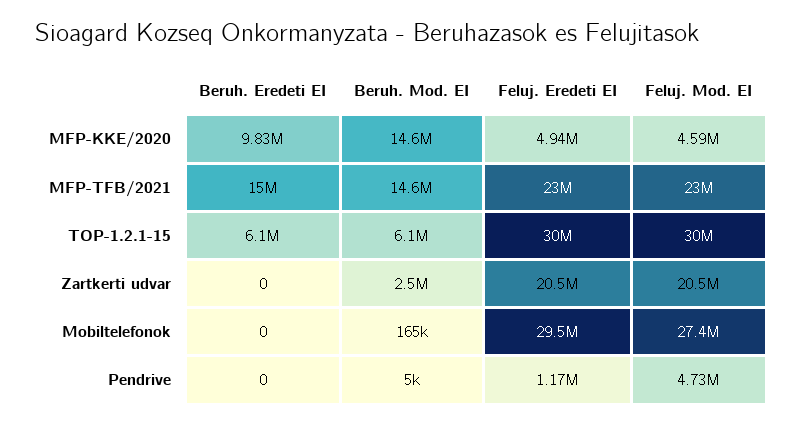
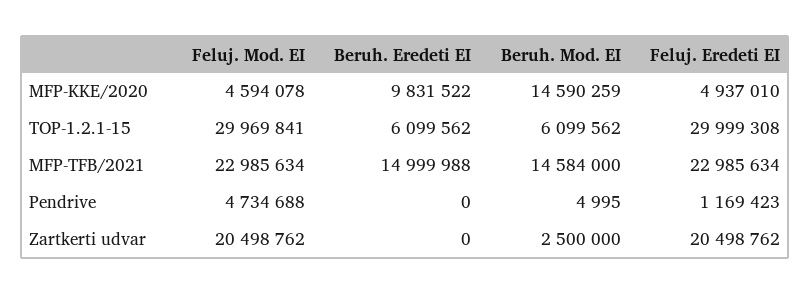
Beruh. Eredeti EI, Mobiltelefonok: 0 -> none
Beruh. Mod. EI, Mobiltelefonok: 165000 -> none
Feluj. Eredeti EI, Mobiltelefonok: 29500000 -> none
Feluj. Mod. EI, Mobiltelefonok: 27400000 -> none

